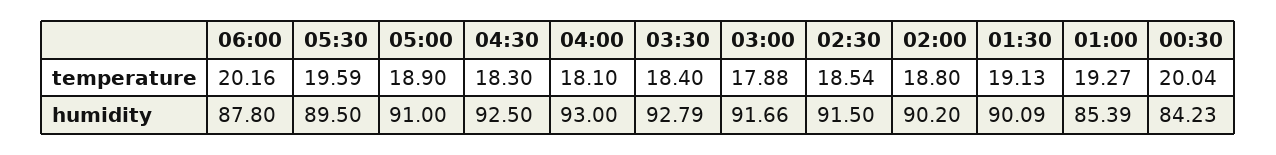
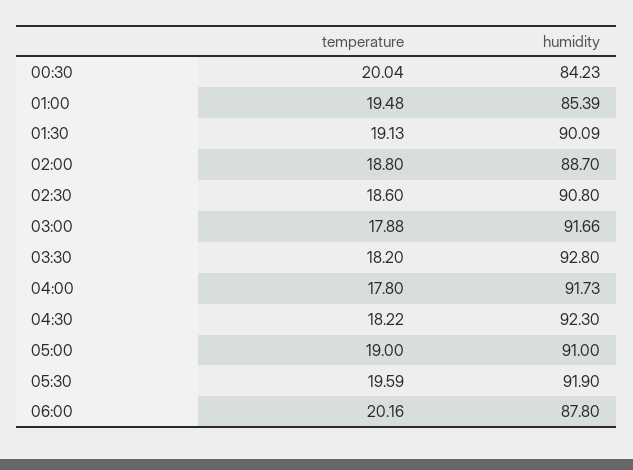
05:00, temperature: 18.9 -> 19
04:30, temperature: 18.3 -> 18.22
04:00, temperature: 18.1 -> 17.8
03:30, temperature: 18.4 -> 18.2
02:30, temperature: 18.54 -> 18.6
01:00, temperature: 19.27 -> 19.48
05:30, humidity: 89.5 -> 91.9
04:30, humidity: 92.5 -> 92.3
04:00, humidity: 93 -> 91.73
03:30, humidity: 92.79 -> 92.8
02:30, humidity: 91.5 -> 90.8
02:00, humidity: 90.2 -> 88.7

